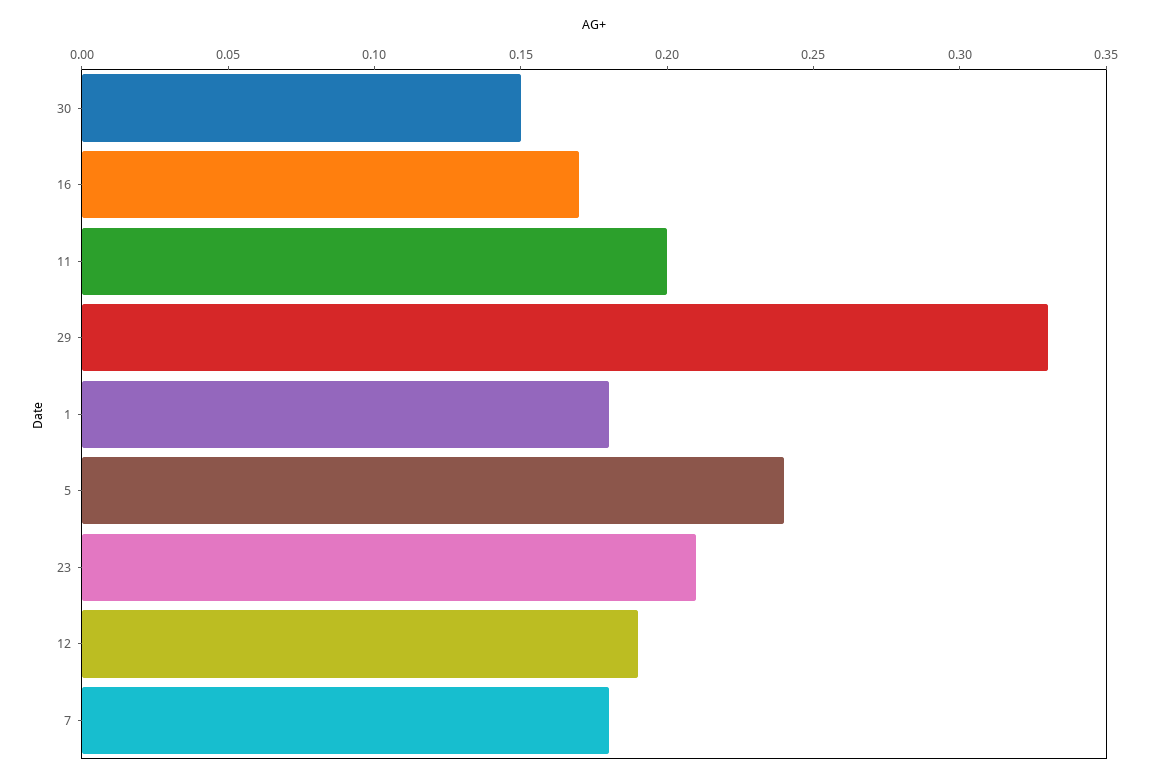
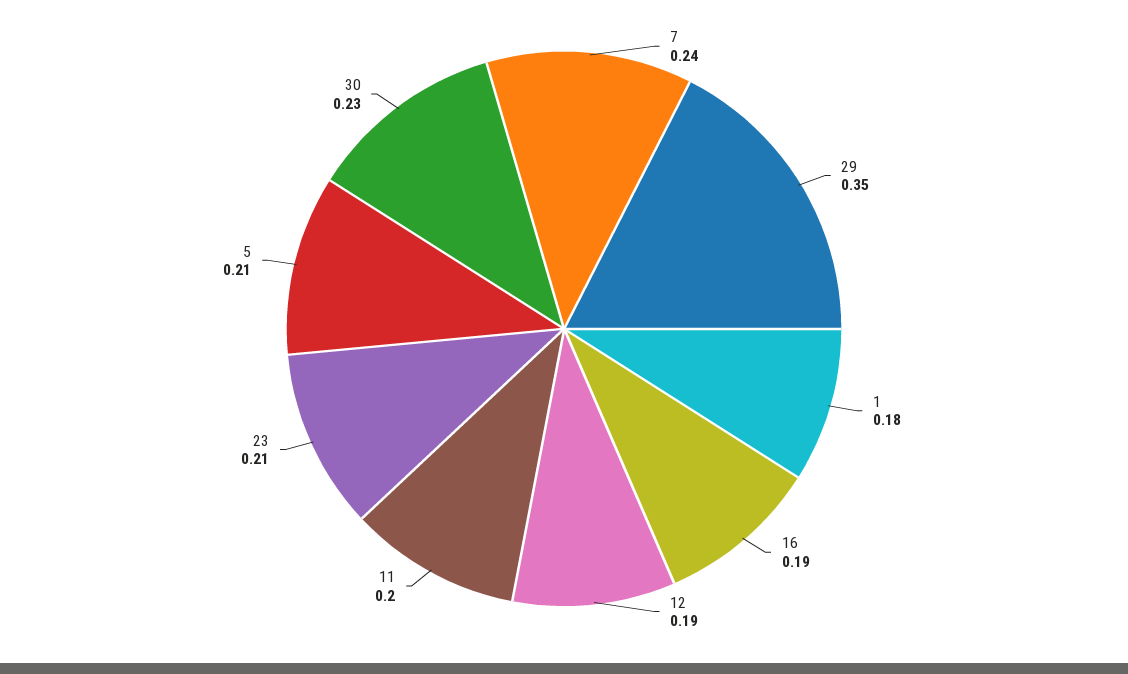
30: 0.15 -> 0.23
16: 0.17 -> 0.19
29: 0.33 -> 0.35
5: 0.24 -> 0.21
7: 0.18 -> 0.24

